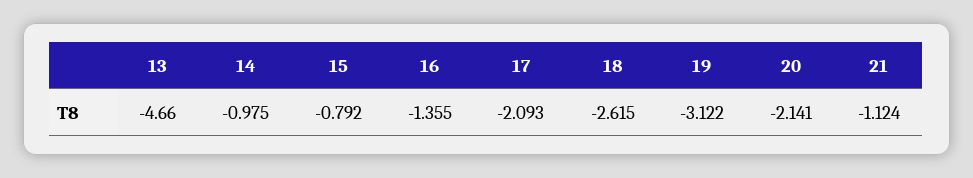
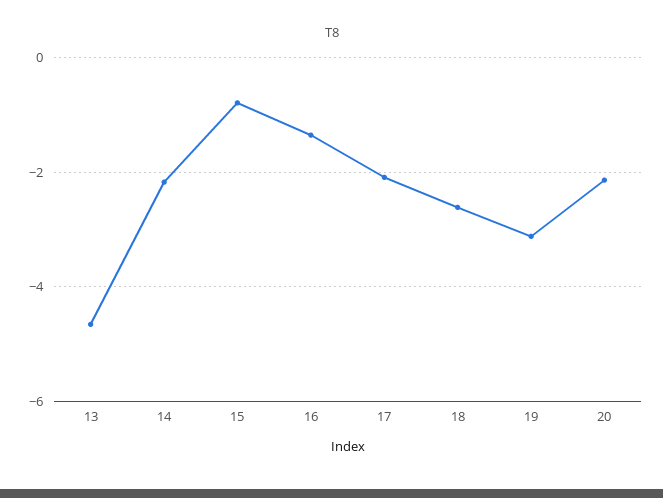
14: -0.975 -> -2.2
21: -1.124 -> none

